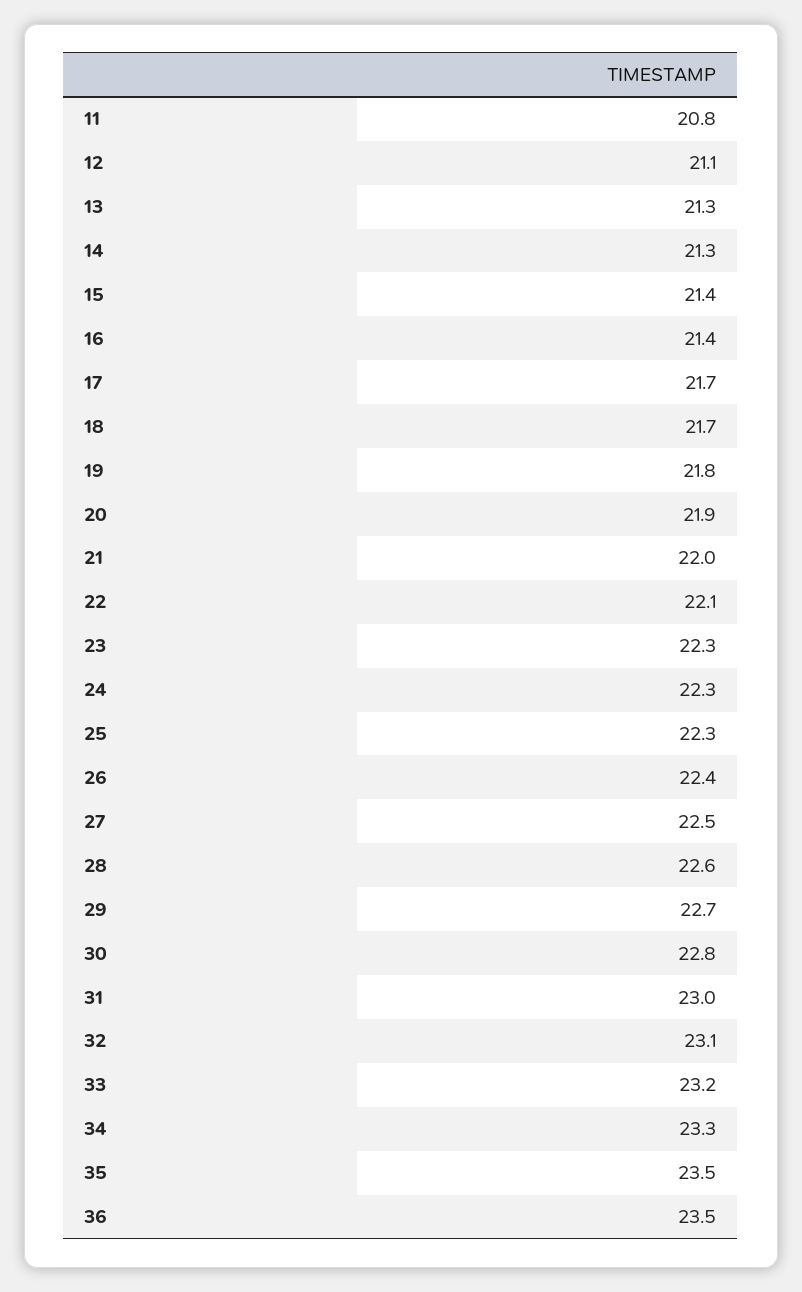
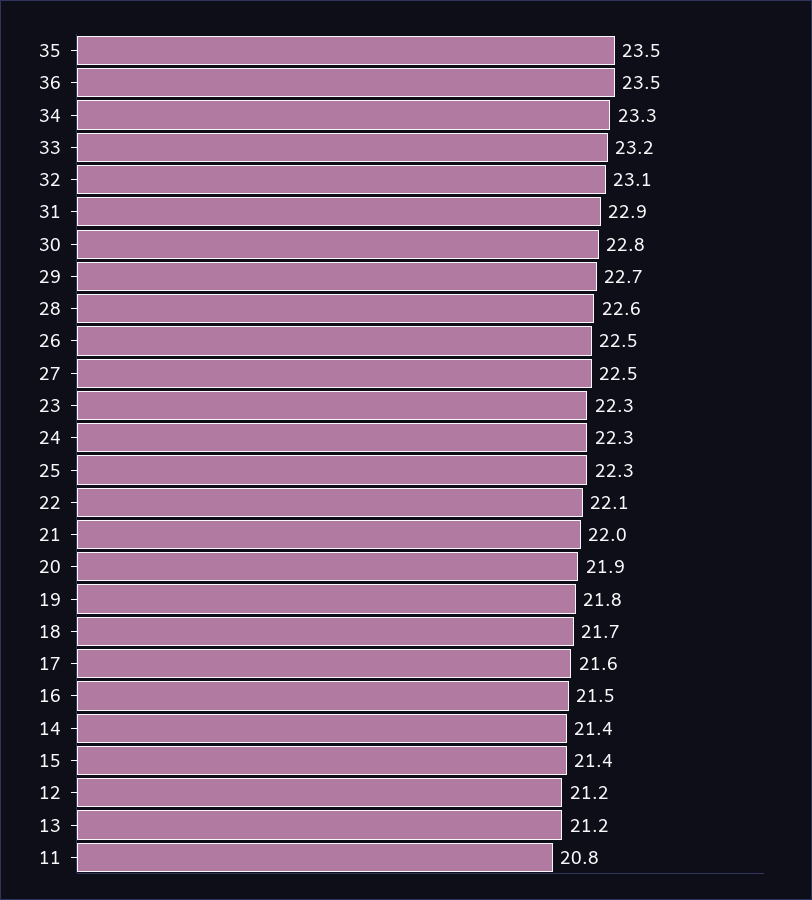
12: 21.1 -> 21.2
13: 21.3 -> 21.2
14: 21.3 -> 21.4
16: 21.4 -> 21.5
17: 21.7 -> 21.6
26: 22.4 -> 22.5
31: 23 -> 22.9

